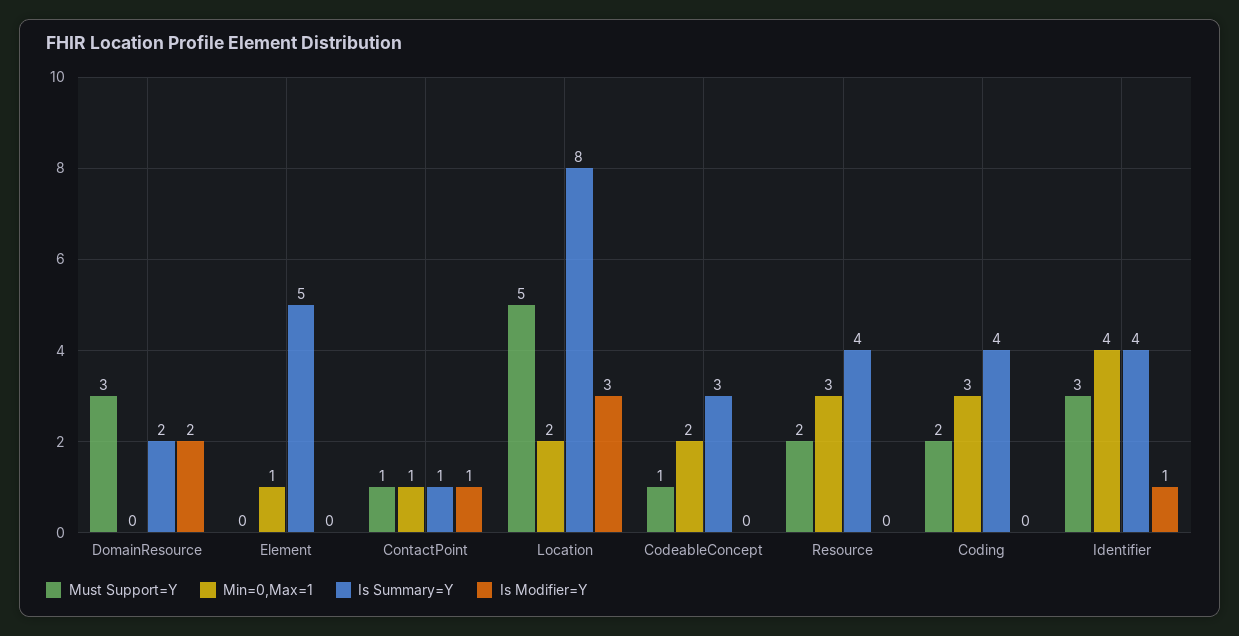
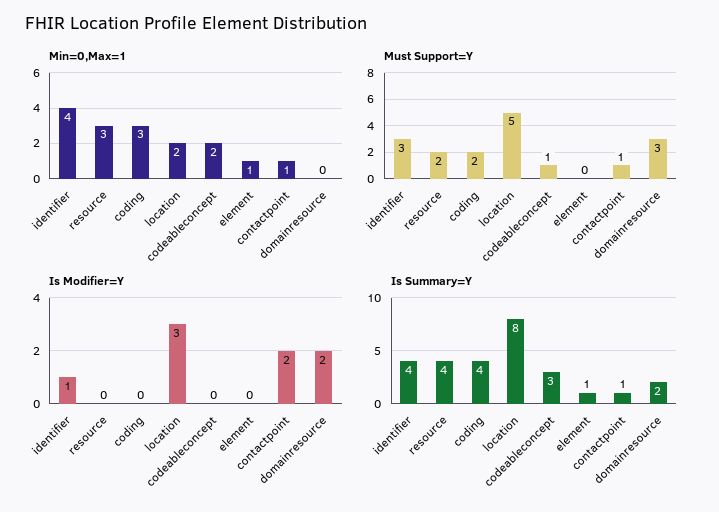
Is Summary=Y, Element: 5 -> 1
Is Modifier=Y, ContactPoint: 1 -> 2

